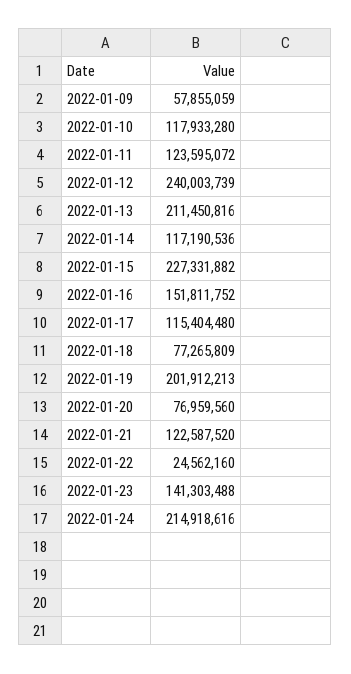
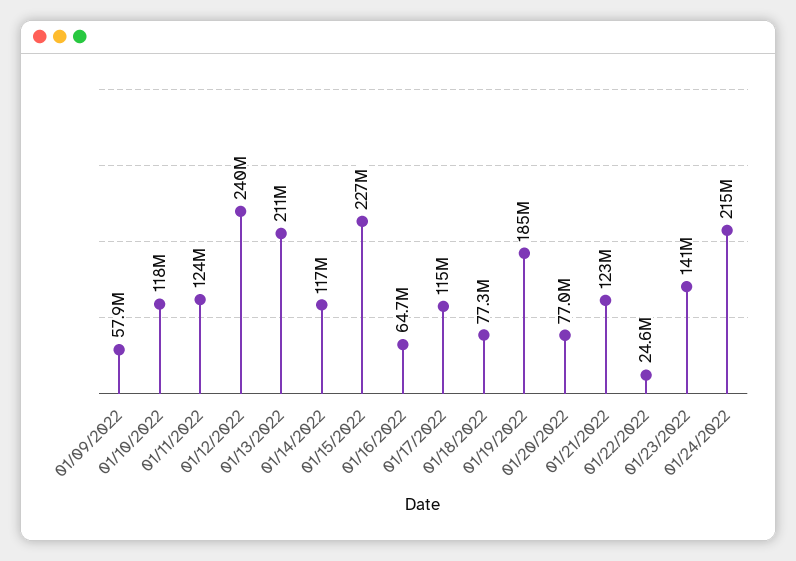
2022-01-16: 151811752 -> 64700000
2022-01-19: 201912213 -> 185000000

